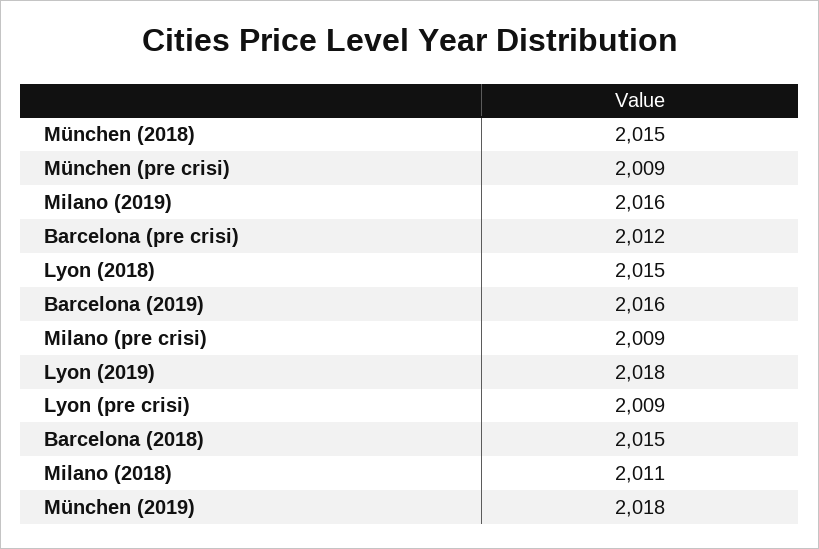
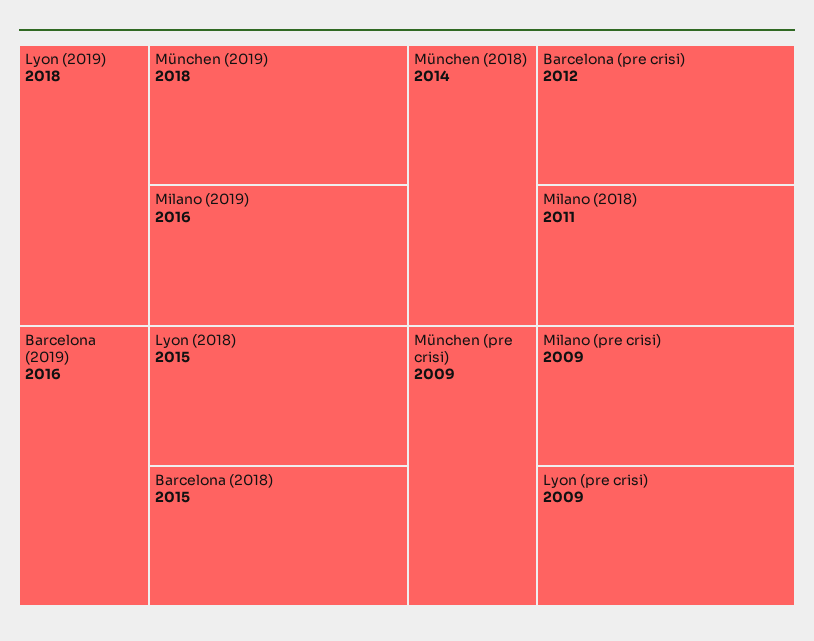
München (2018): 2015 -> 2014

